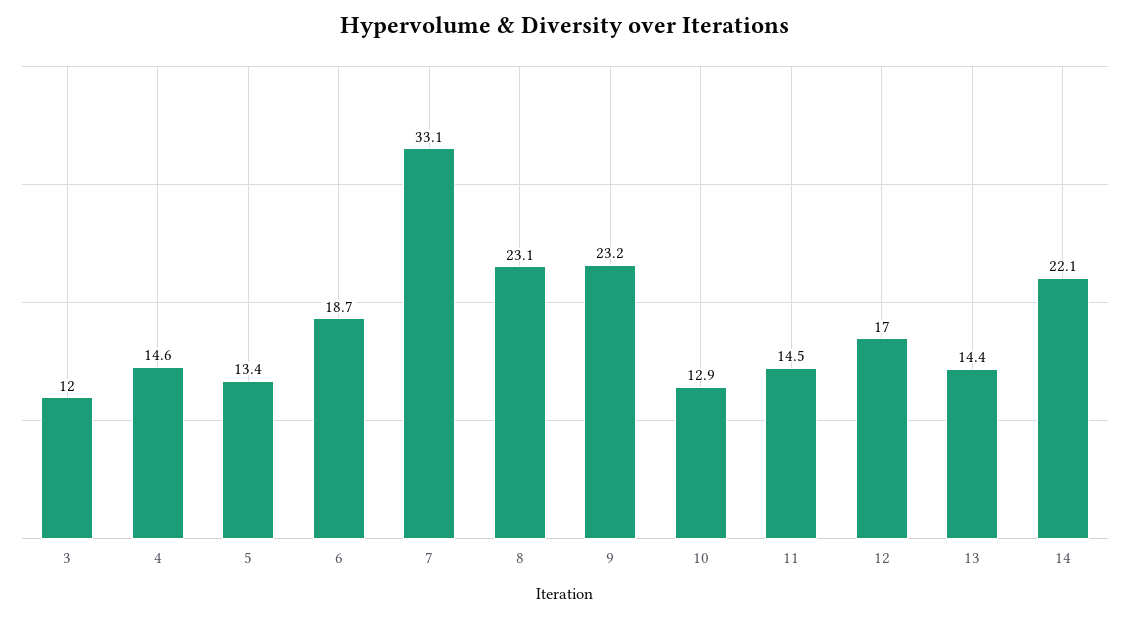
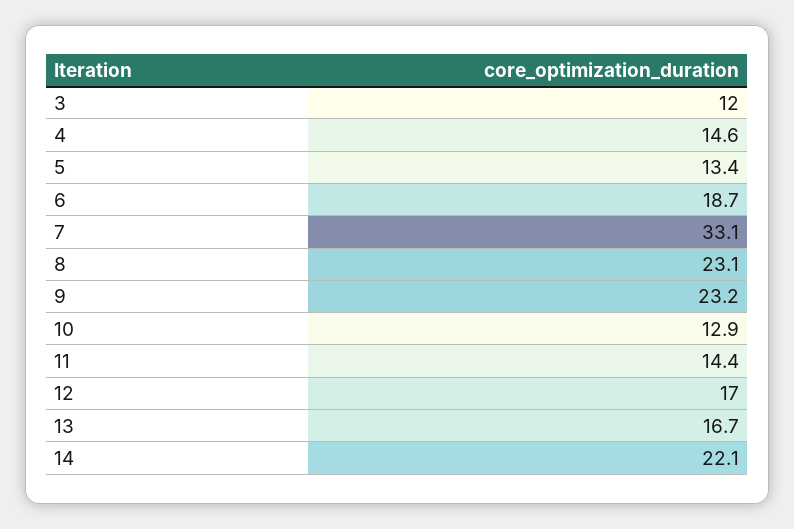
11: 14.5 -> 14.4
13: 14.4 -> 16.7

